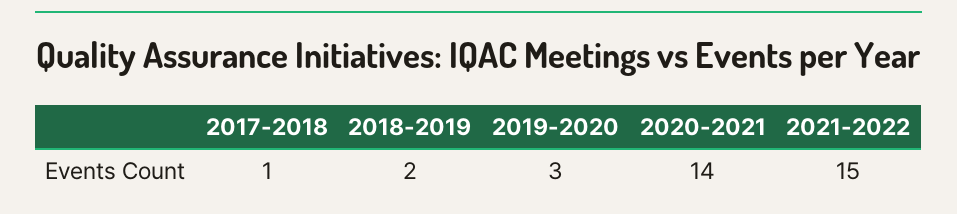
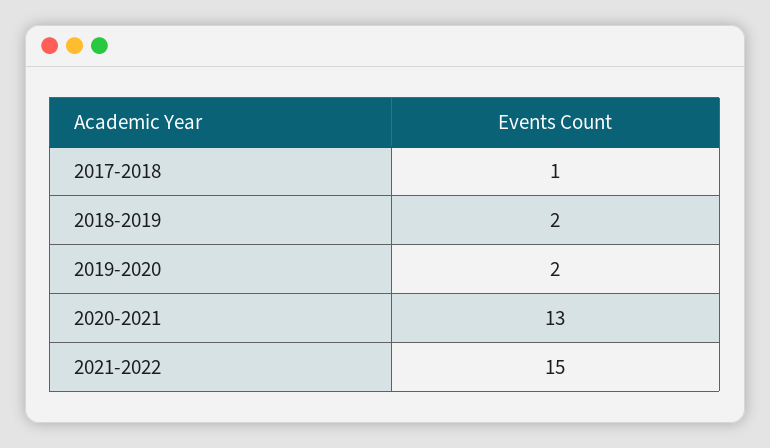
2019-2020: 3 -> 2
2020-2021: 14 -> 13

